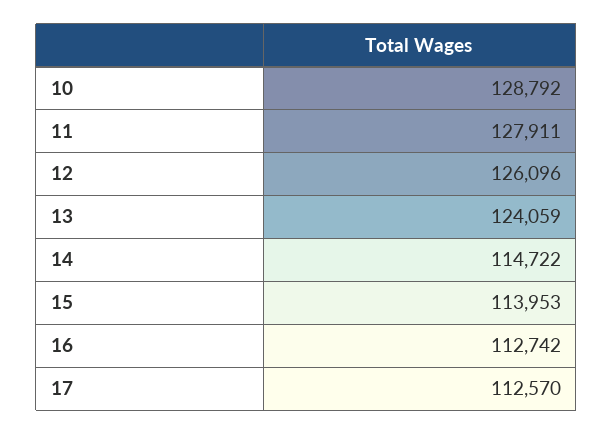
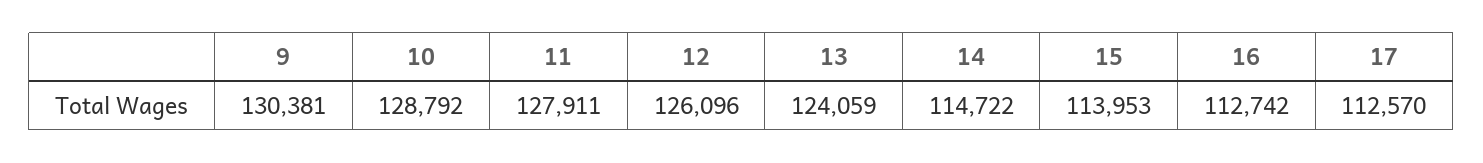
9: none -> 130381

